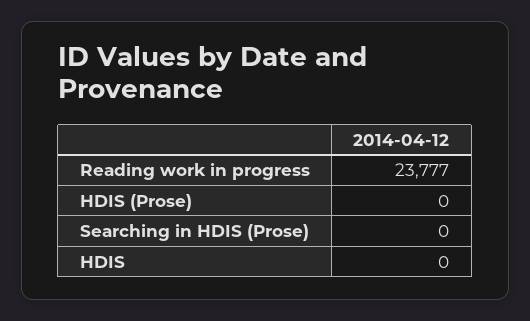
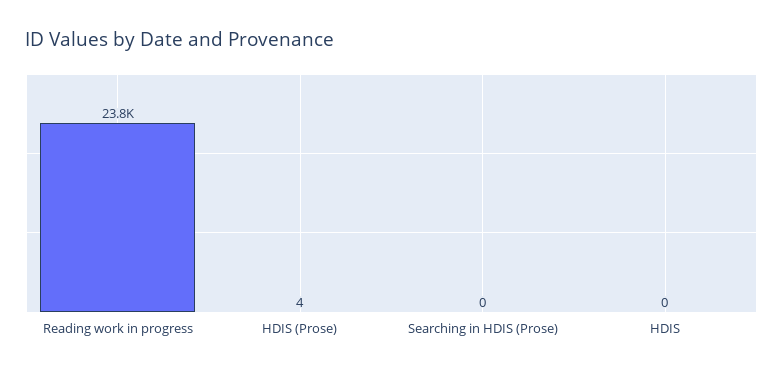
HDIS (Prose): 0 -> 4

